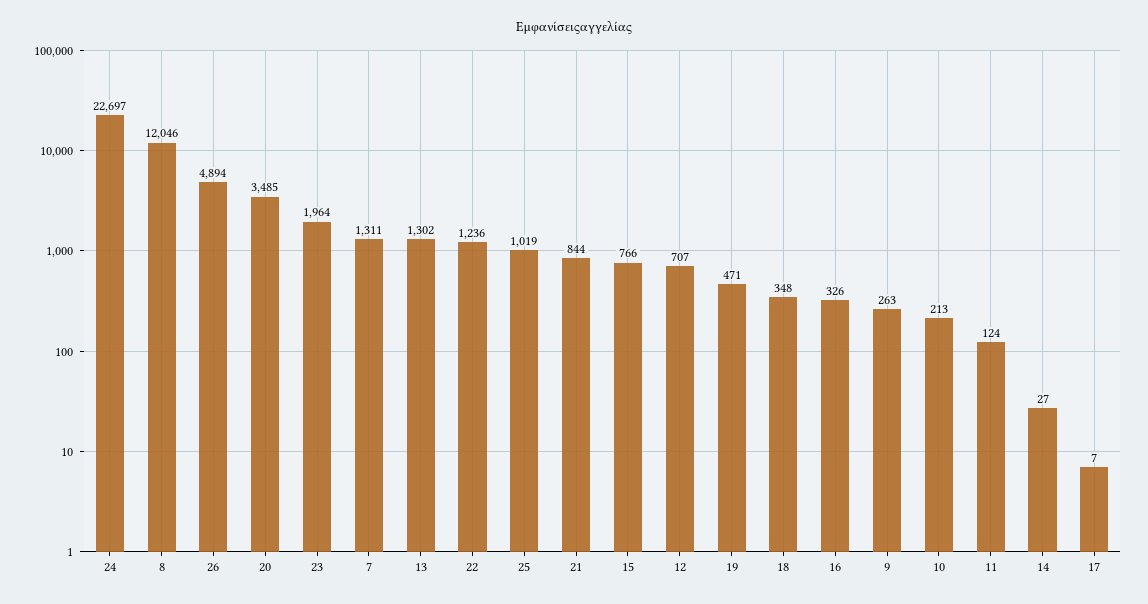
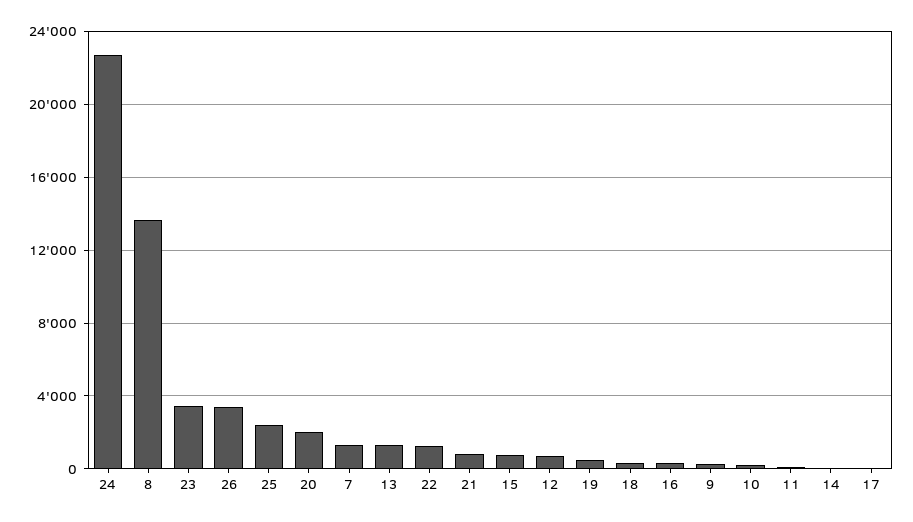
8: 12046 -> 13500
26: 4894 -> 3500
20: 3485 -> 2000
23: 1964 -> 3500
25: 1019 -> 2500

